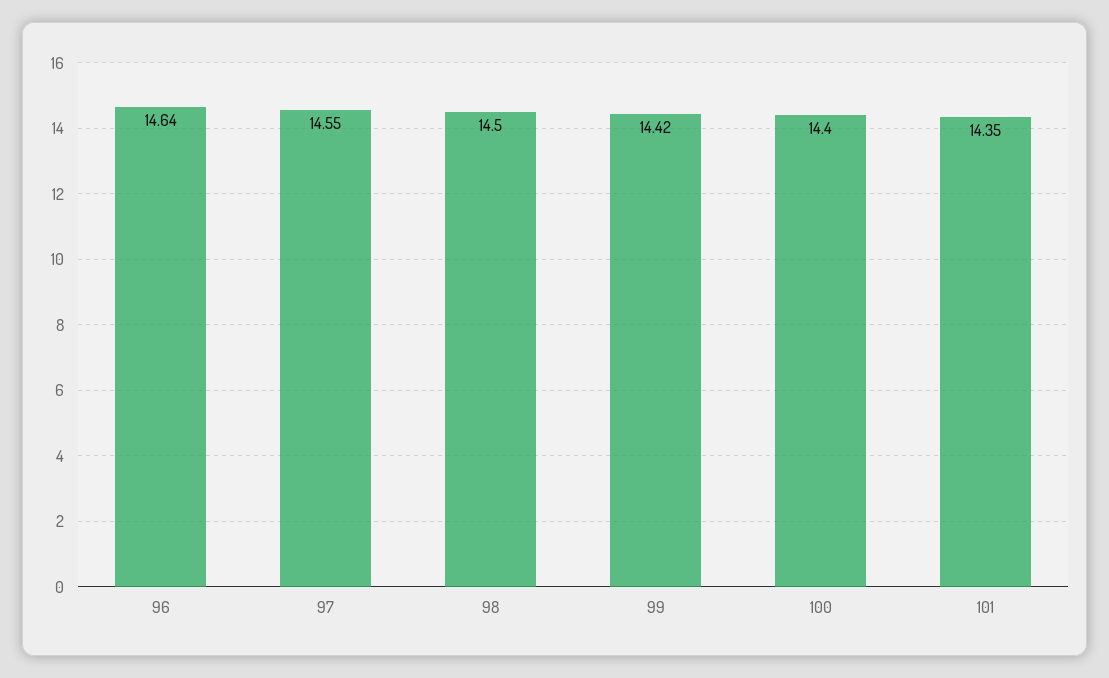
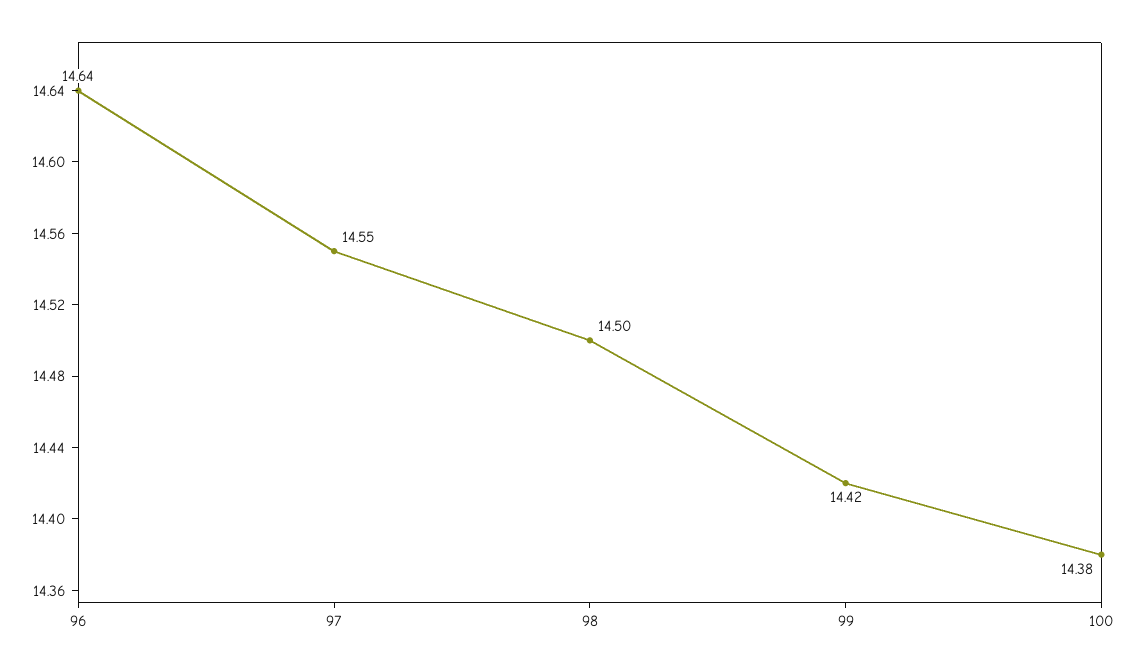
100: 14.4 -> 14.38
101: 14.35 -> none

